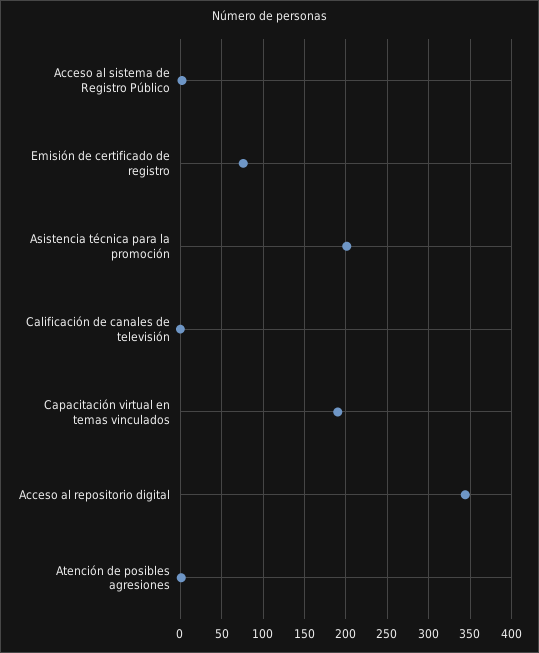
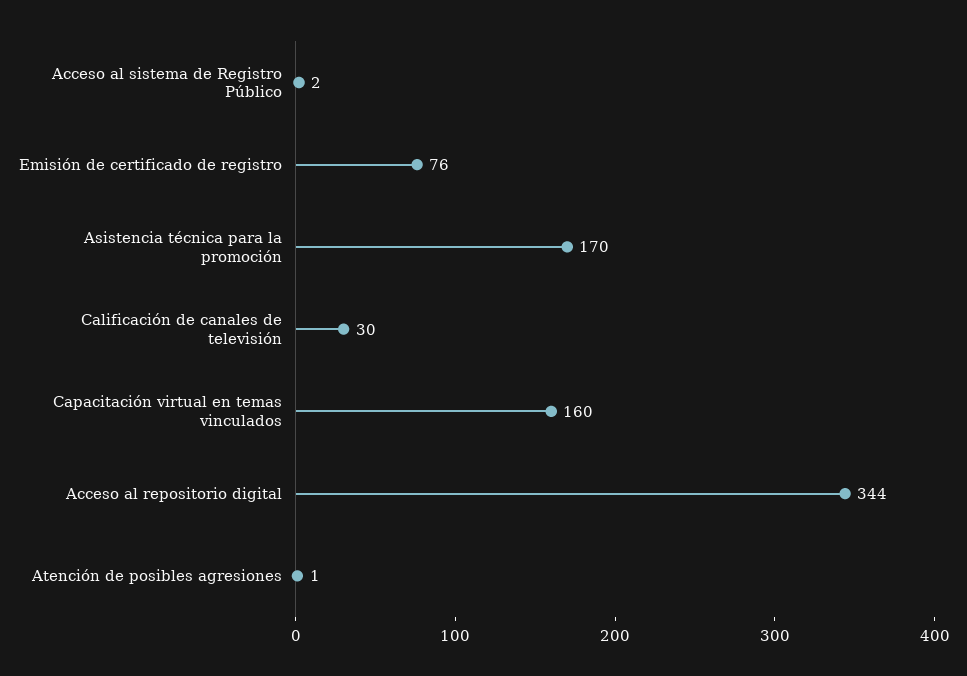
Asistencia técnica para la promoción: 200 -> 170
Calificación de canales de televisión: 0 -> 30
Capacitación virtual en temas vinculados: 190 -> 160

